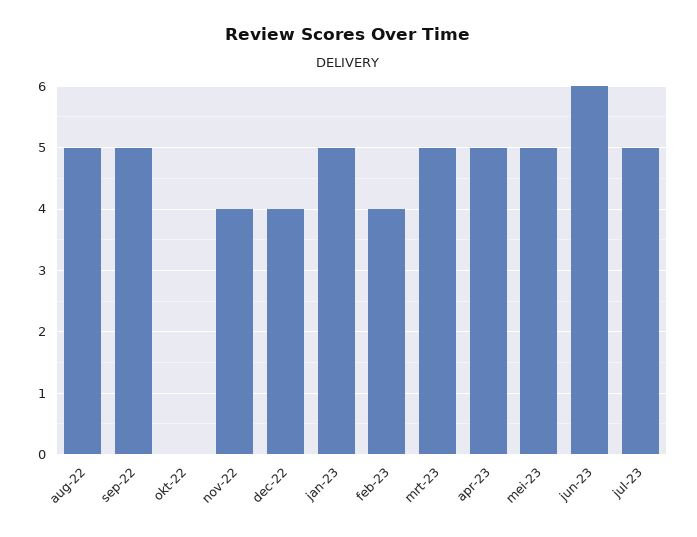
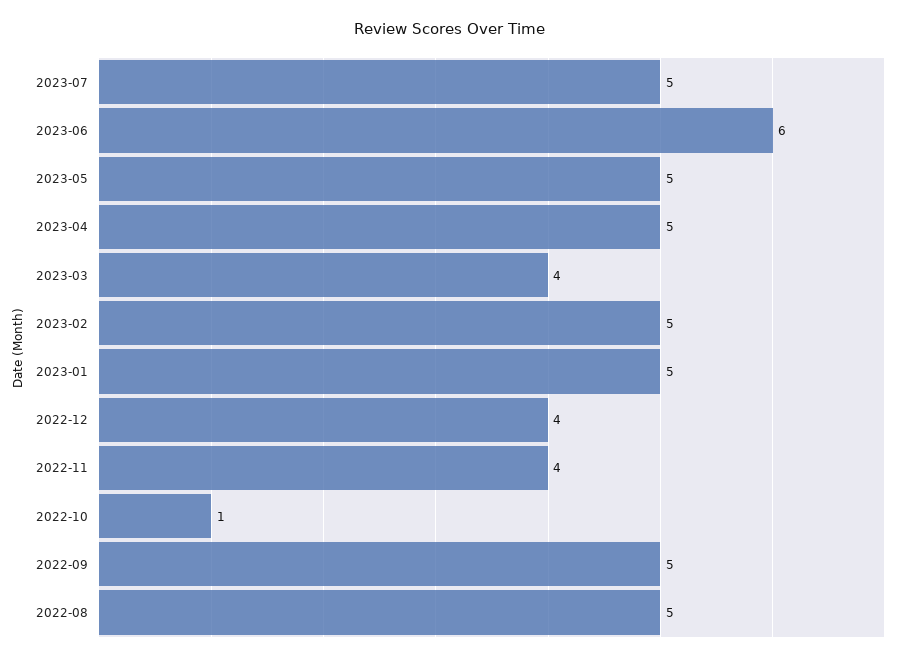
okt-22: 0 -> 1
feb-23: 4 -> 5
mrt-23: 5 -> 4

